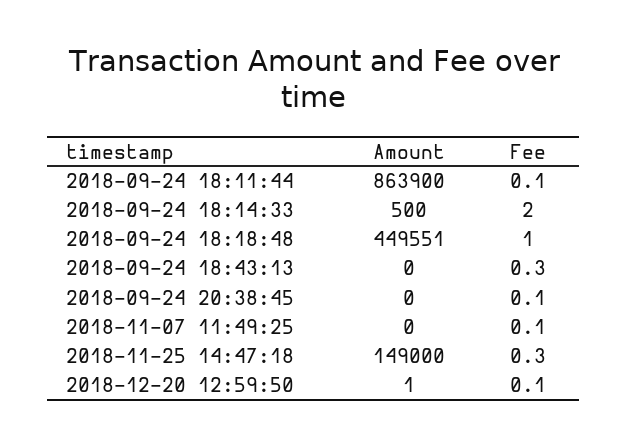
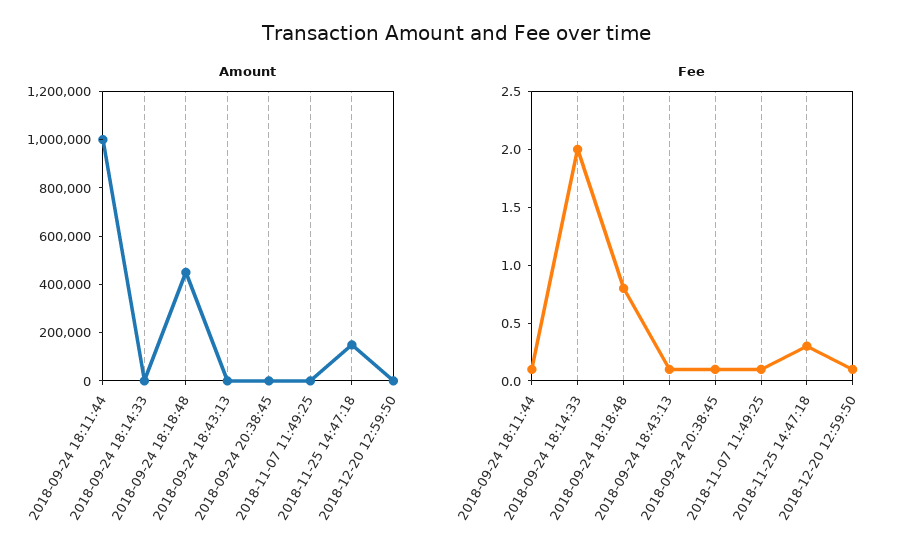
Amount, 2018-09-24 18:11:44: 863900 -> 1000000
Fee, 2018-09-24 18:18:48: 1 -> 0.8
Fee, 2018-09-24 18:43:13: 0.3 -> 0.1

